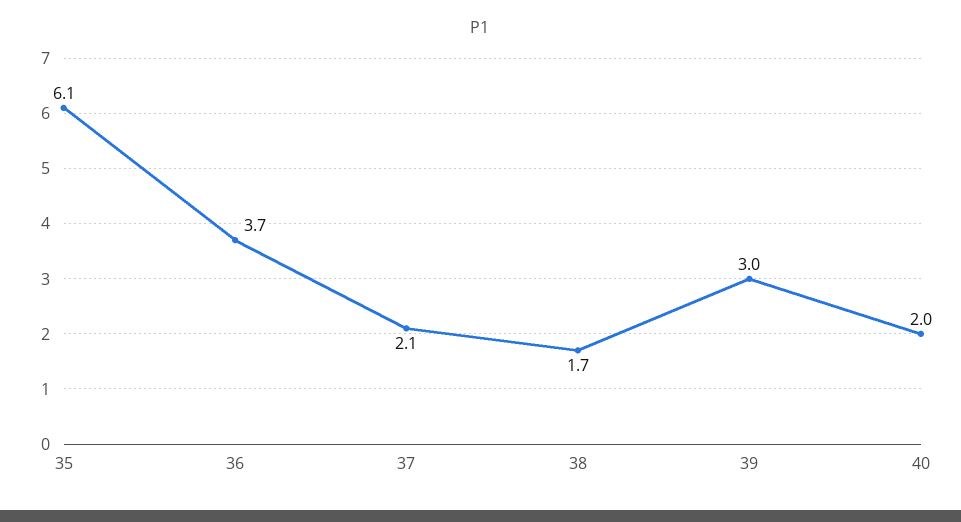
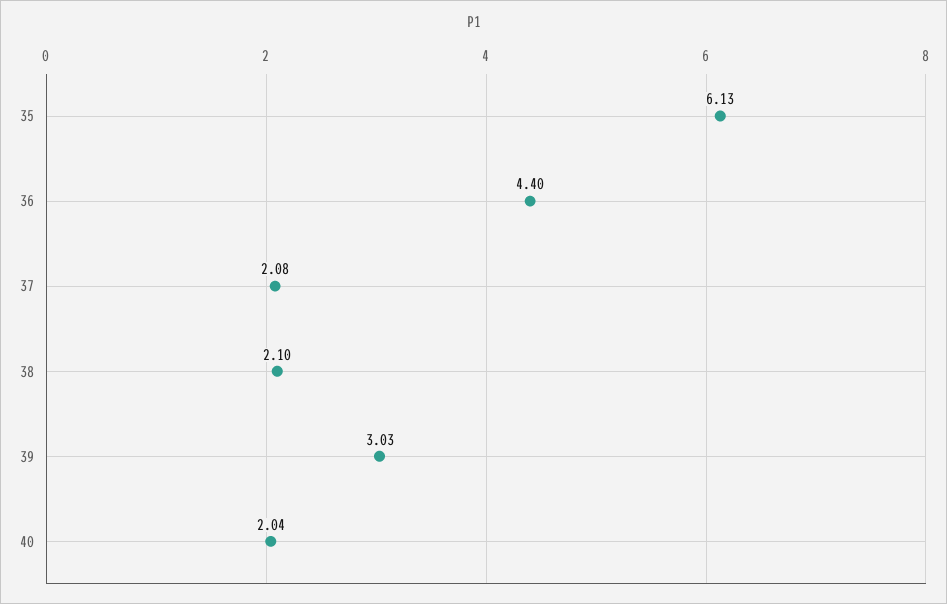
36: 3.7 -> 4.4
38: 1.7 -> 2.1

